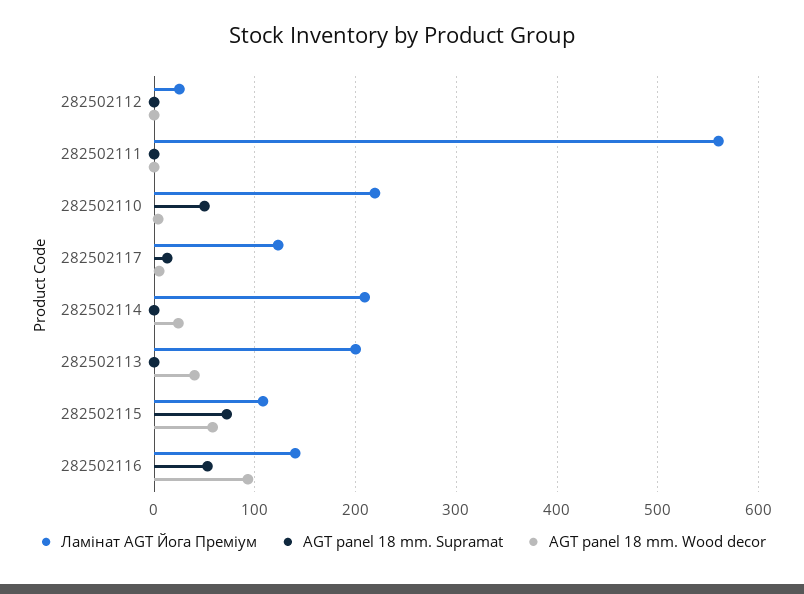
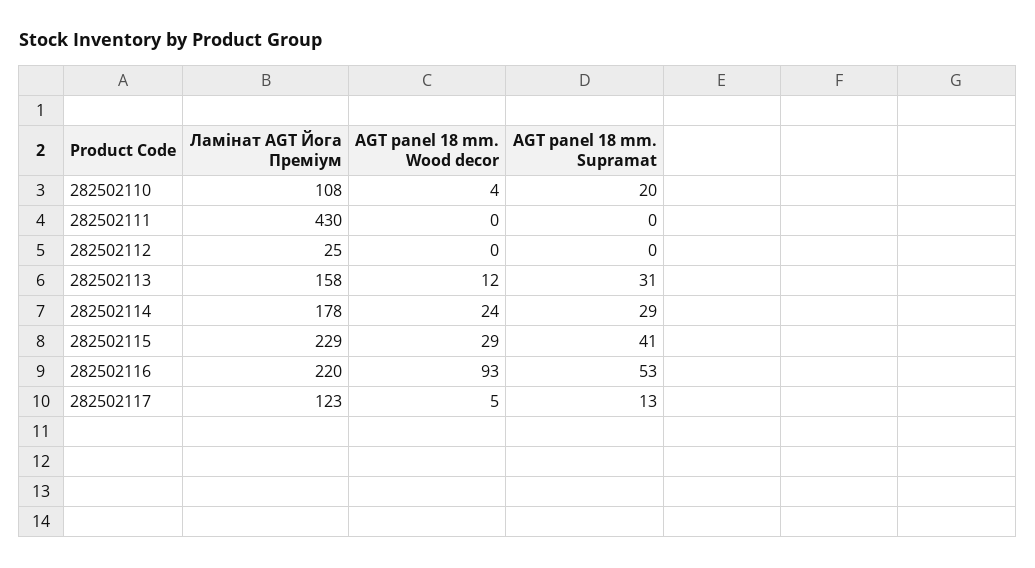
Ламінат AGT Йога Преміум, 282502111: 560 -> 430
Ламінат AGT Йога Преміум, 282502110: 220 -> 108
AGT panel 18 mm. Supramat, 282502110: 50 -> 20
Ламінат AGT Йога Преміум, 282502114: 210 -> 178
AGT panel 18 mm. Supramat, 282502114: 0 -> 29
Ламінат AGT Йога Преміум, 282502113: 200 -> 158
AGT panel 18 mm. Supramat, 282502113: 0 -> 31
AGT panel 18 mm. Wood decor, 282502113: 40 -> 12
Ламінат AGT Йога Преміум, 282502115: 110 -> 229
AGT panel 18 mm. Supramat, 282502115: 70 -> 41
AGT panel 18 mm. Wood decor, 282502115: 60 -> 29
Ламінат AGT Йога Преміум, 282502116: 140 -> 220

